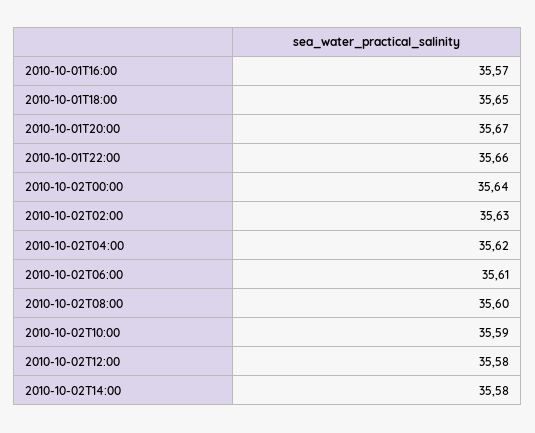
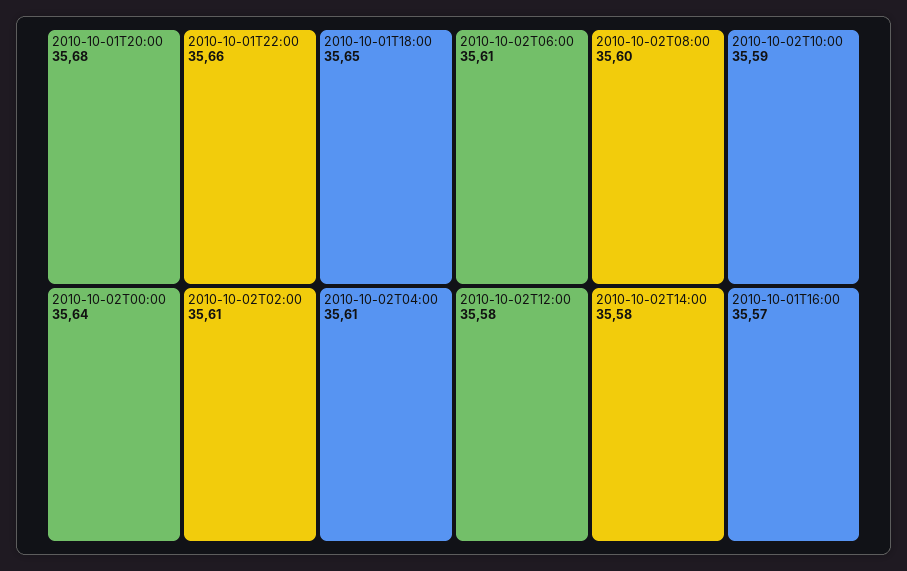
2010-10-01T20:00: 35.67 -> 35.68
2010-10-02T02:00: 35.63 -> 35.61
2010-10-02T04:00: 35.62 -> 35.61

